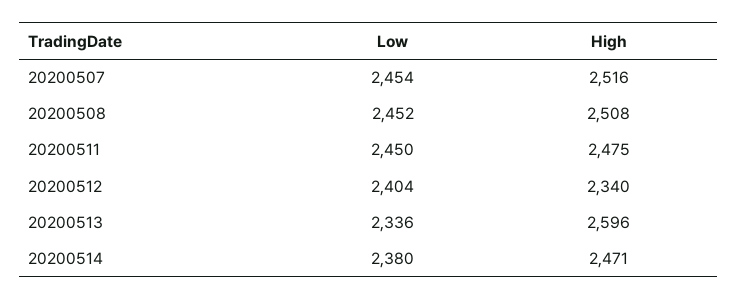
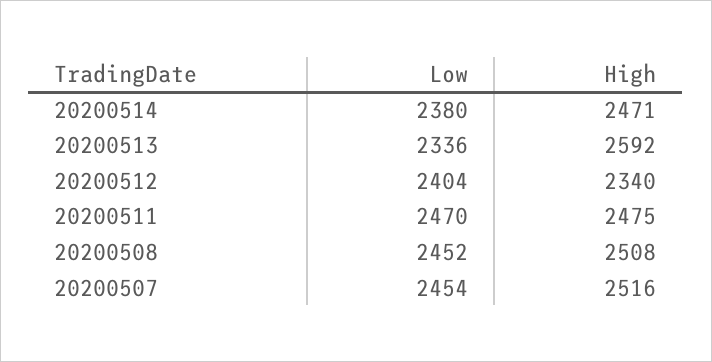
Low, 20200511: 2450 -> 2470
High, 20200513: 2596 -> 2592

